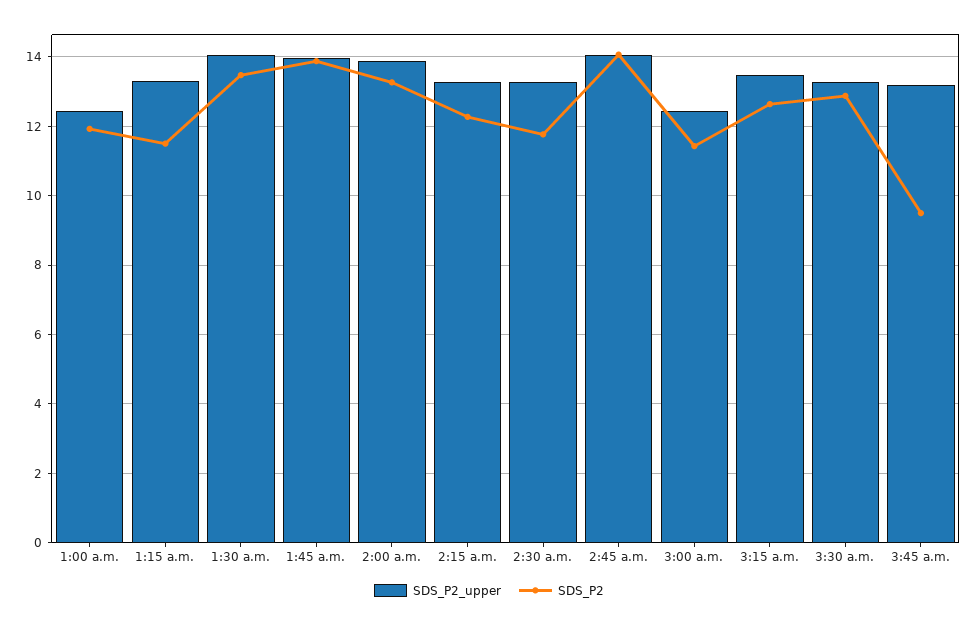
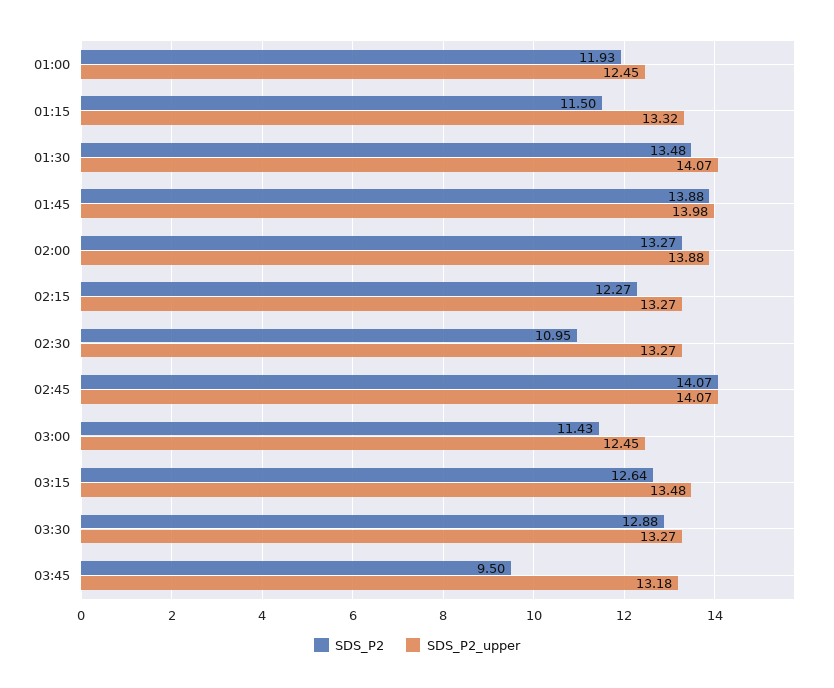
SDS_P2, 2:30 a.m.: 11.8 -> 10.95

